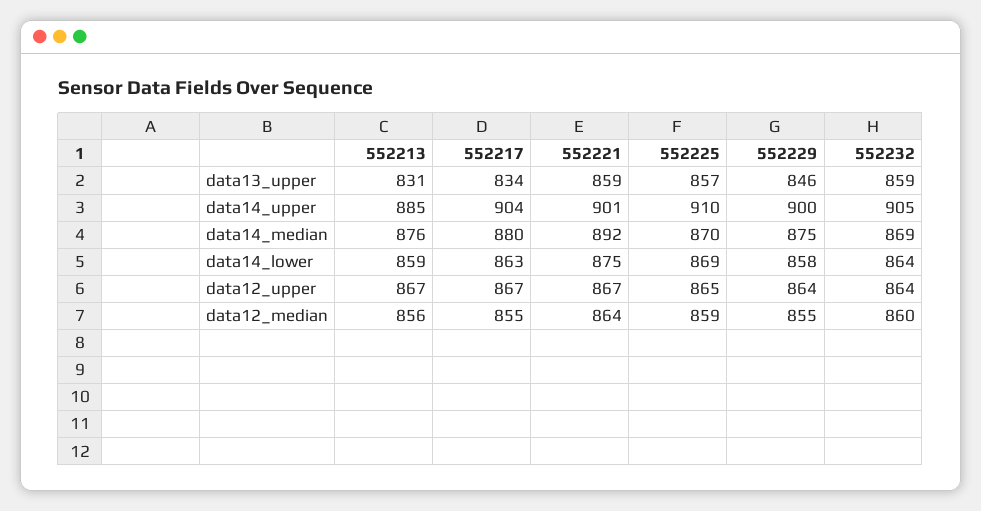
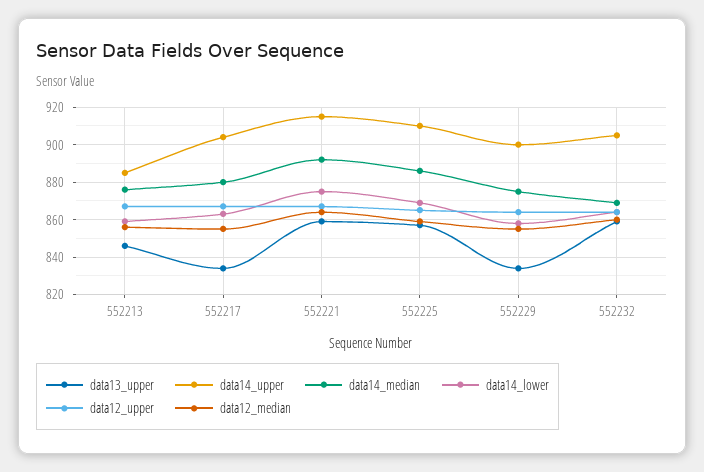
data13_upper, 552213: 831 -> 845
data13_upper, 552229: 846 -> 835
data14_upper, 552221: 901 -> 915
data14_median, 552225: 870 -> 885

